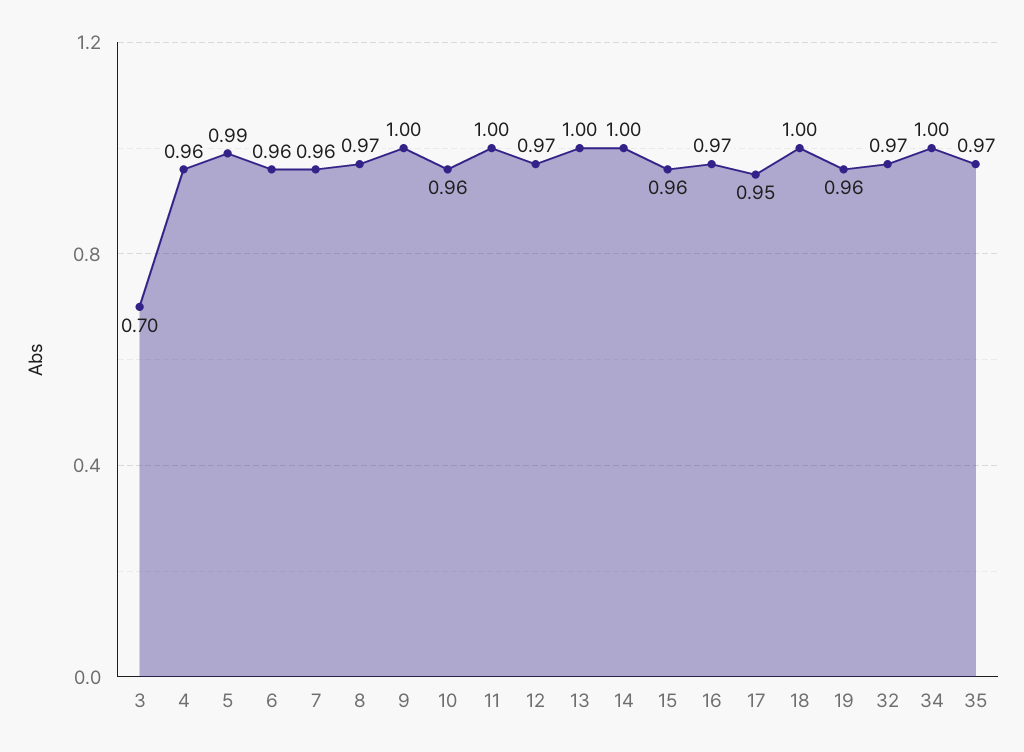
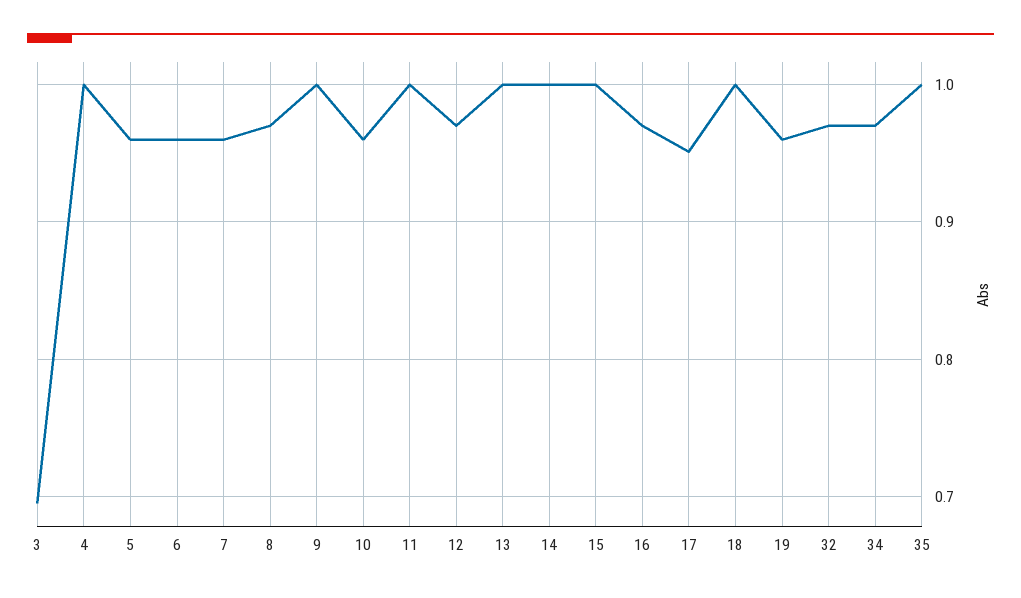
4: 0.96 -> 1
5: 0.99 -> 0.96
15: 0.96 -> 1
34: 1 -> 0.97
35: 0.97 -> 1

